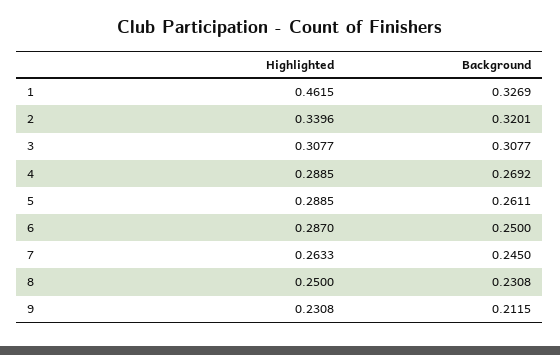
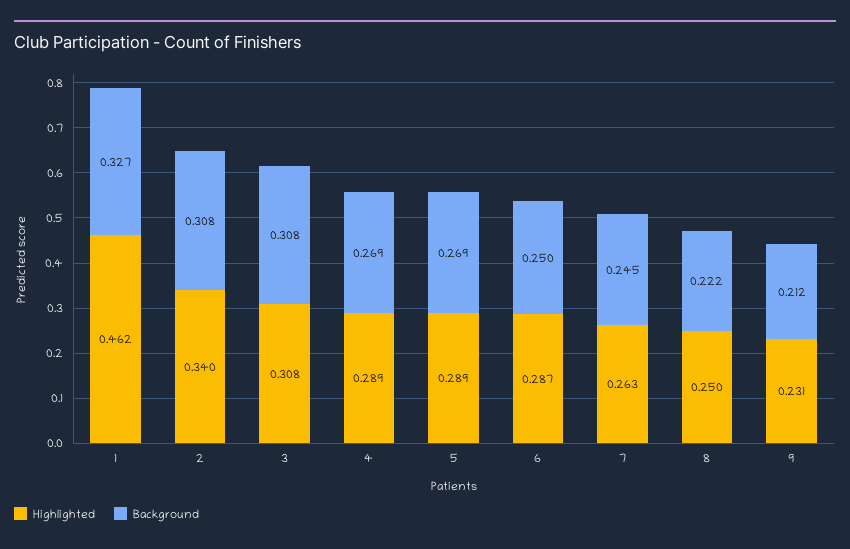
Background, 2: 0.3201 -> 0.308
Background, 5: 0.2611 -> 0.269
Background, 8: 0.2308 -> 0.222

